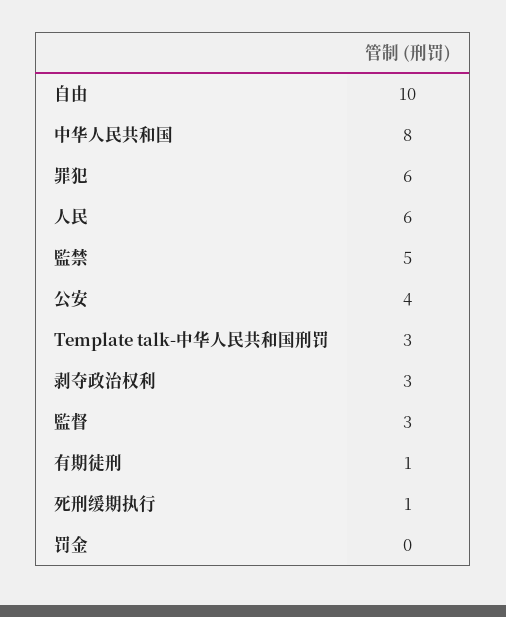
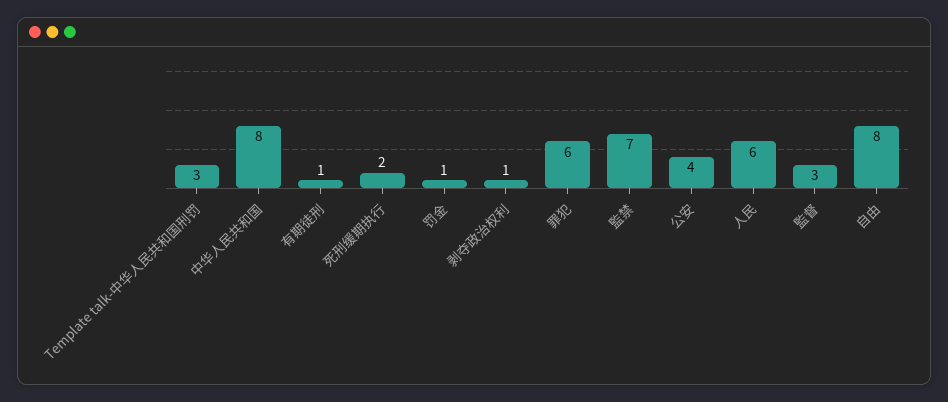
自由: 10 -> 8
監禁: 5 -> 7
剥夺政治权利: 3 -> 1
死刑缓期执行: 1 -> 2
罚金: 0 -> 1

